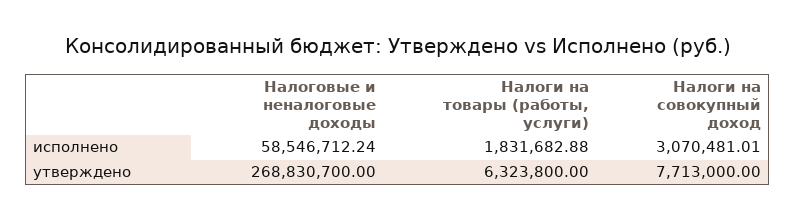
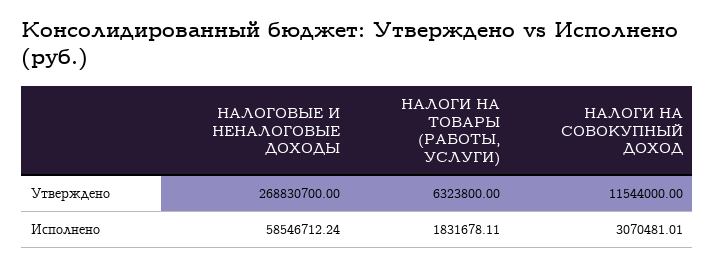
Налоги на товары (работы, услуги), исполнено: 1831682.88 -> 1831678.11
Налоги на совокупный доход, утверждено: 7713000 -> 11544000

